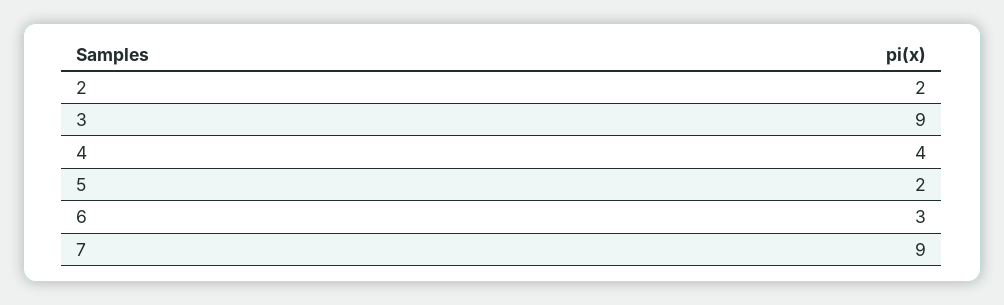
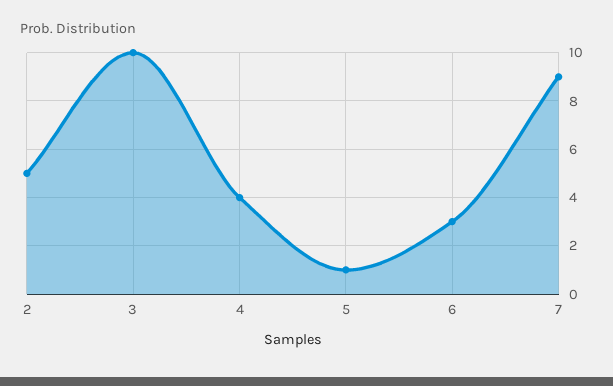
2: 2 -> 5
3: 9 -> 10
5: 2 -> 1

